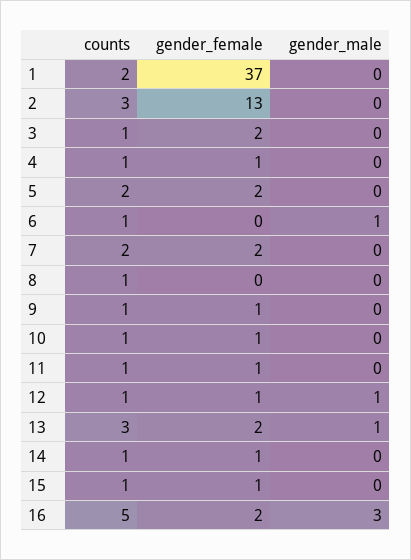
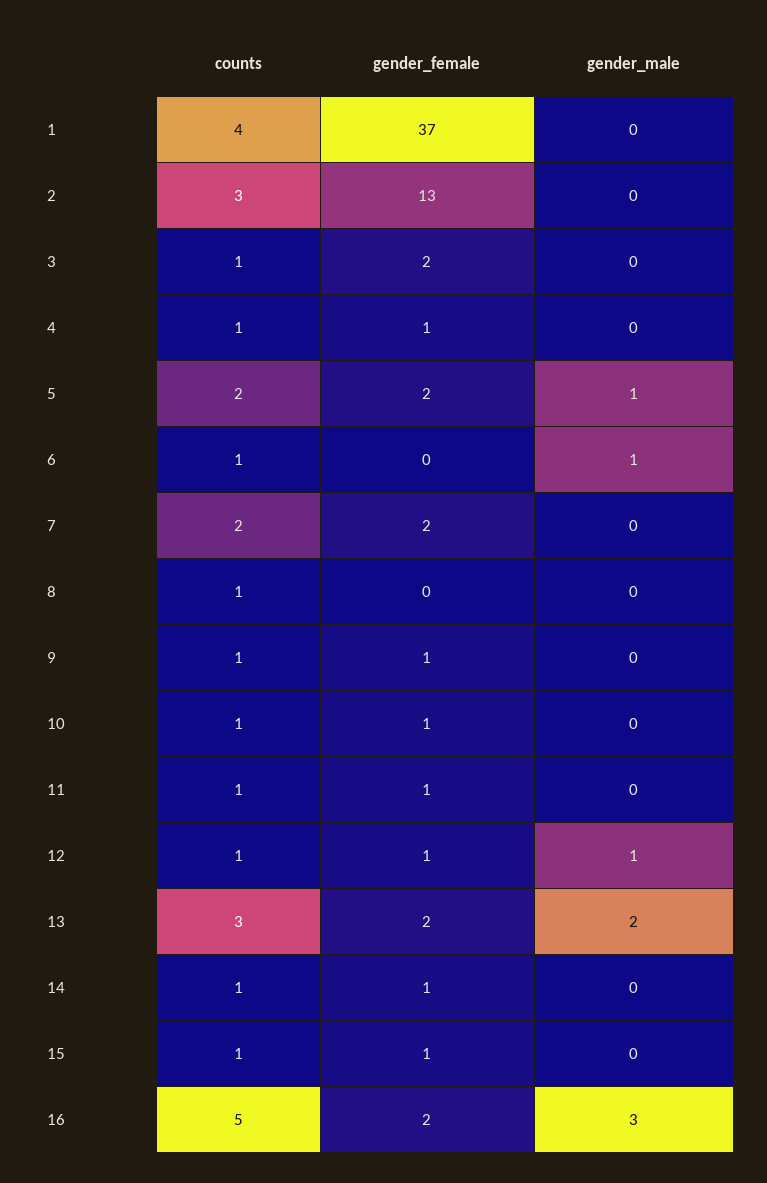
counts, 1: 2 -> 4
gender_male, 5: 0 -> 1
gender_male, 13: 1 -> 2

